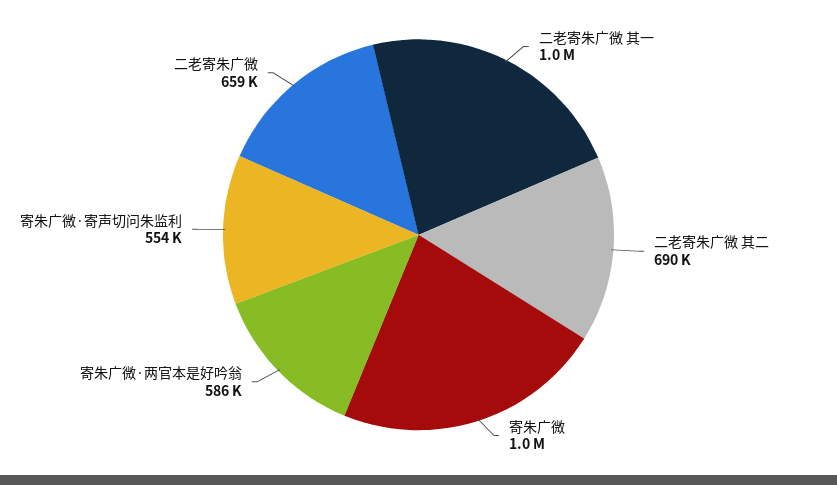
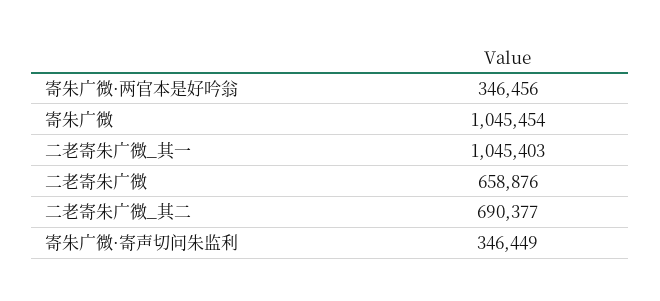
寄朱广微·两官本是好吟翁: 586000 -> 346456
寄朱广微·寄声切问朱监利: 554000 -> 346449

